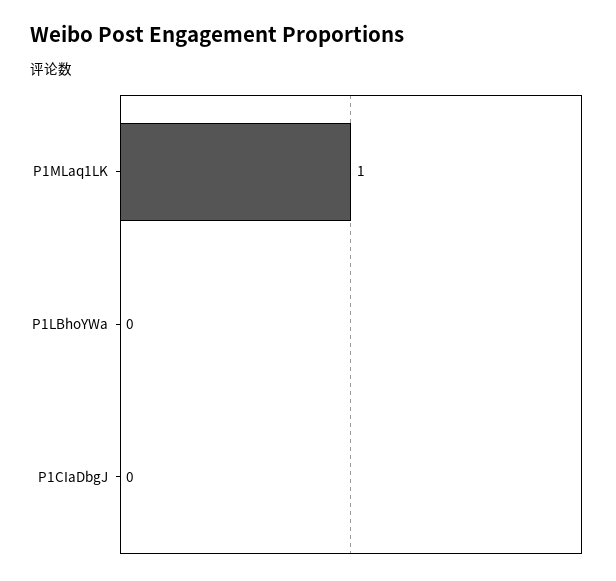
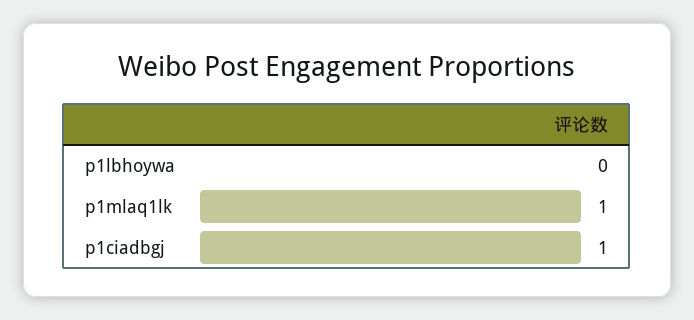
P1CIaDbgJ: 0 -> 1

